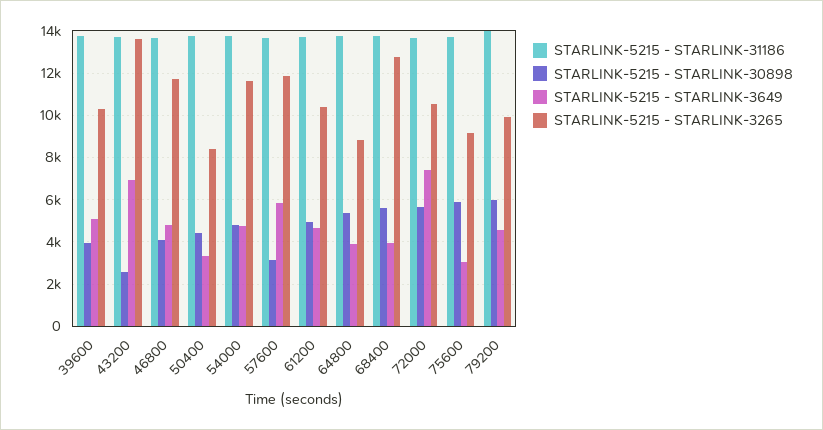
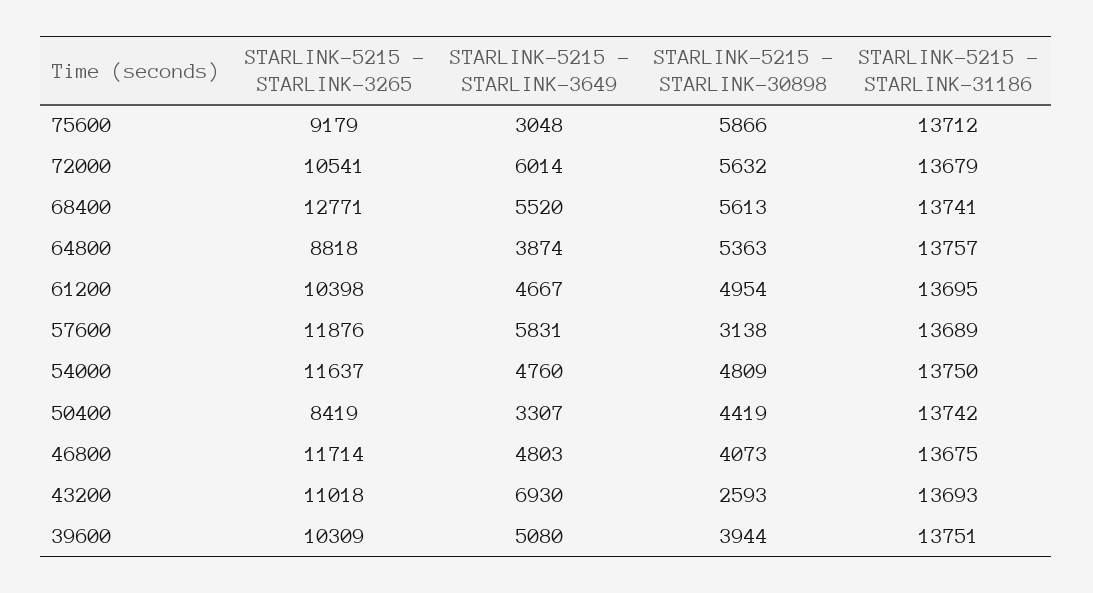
STARLINK-5215 - STARLINK-3265, 43200: 13500 -> 11018
STARLINK-5215 - STARLINK-3649, 68400: 4000 -> 5520
STARLINK-5215 - STARLINK-3649, 72000: 7500 -> 6014
STARLINK-5215 - STARLINK-31186, 79200: 14000 -> none
STARLINK-5215 - STARLINK-30898, 79200: 6000 -> none
STARLINK-5215 - STARLINK-3649, 79200: 4500 -> none
STARLINK-5215 - STARLINK-3265, 79200: 10000 -> none

